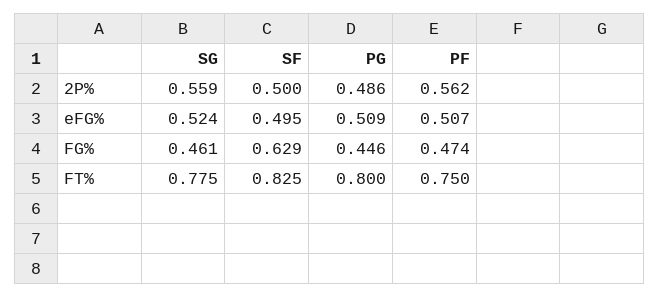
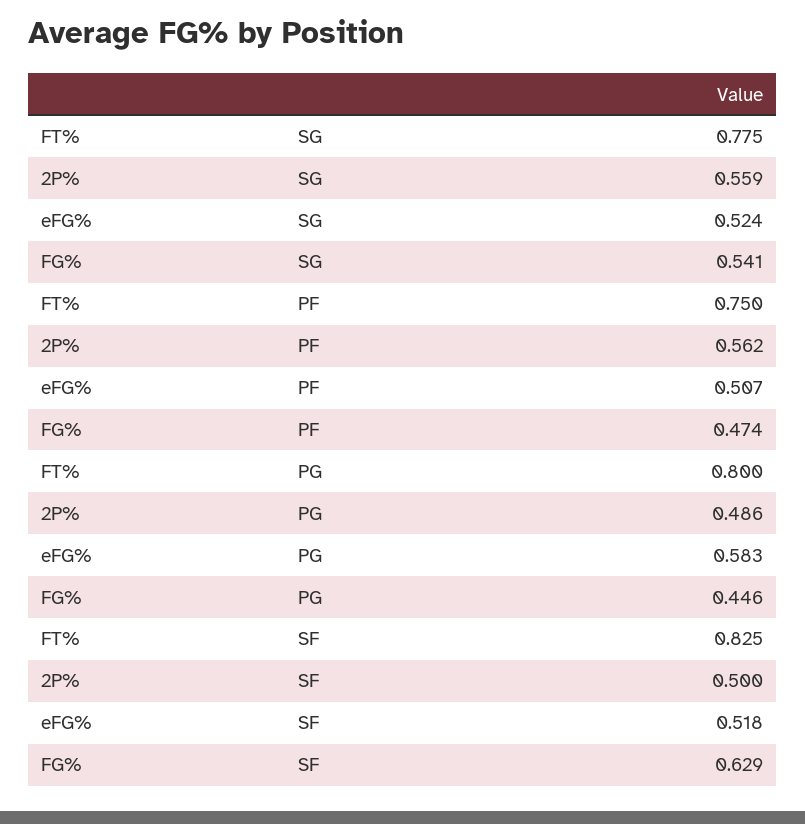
SF, eFG%: 0.495 -> 0.518
PG, eFG%: 0.509 -> 0.583
SG, FG%: 0.461 -> 0.541

